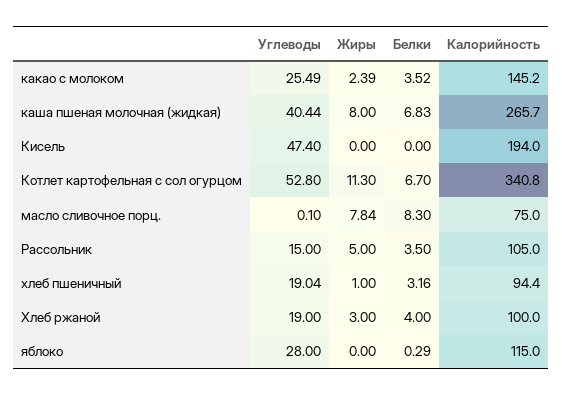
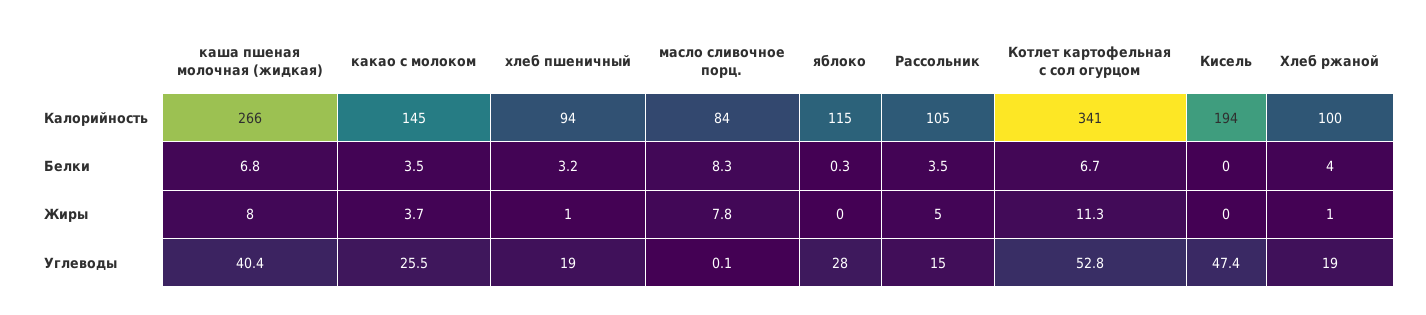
Жиры, какао с молоком: 2.39 -> 3.7
Калорийность, масло сливочное порц.: 75 -> 84
Жиры, Хлеб ржаной: 3 -> 1

